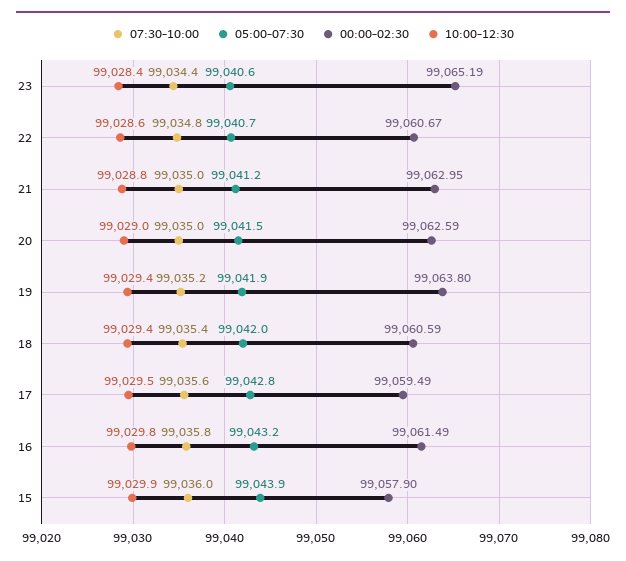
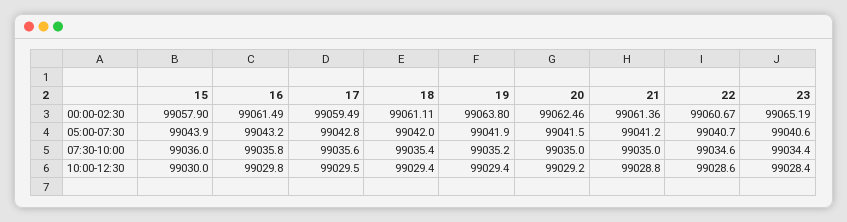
07:30-10:00, 22: 99034.8 -> 99034.6
00:00-02:30, 21: 99062.95 -> 99061.36
00:00-02:30, 20: 99062.59 -> 99062.46
10:00-12:30, 20: 99029 -> 99029.2
00:00-02:30, 18: 99060.59 -> 99061.11
10:00-12:30, 15: 99029.9 -> 99030

